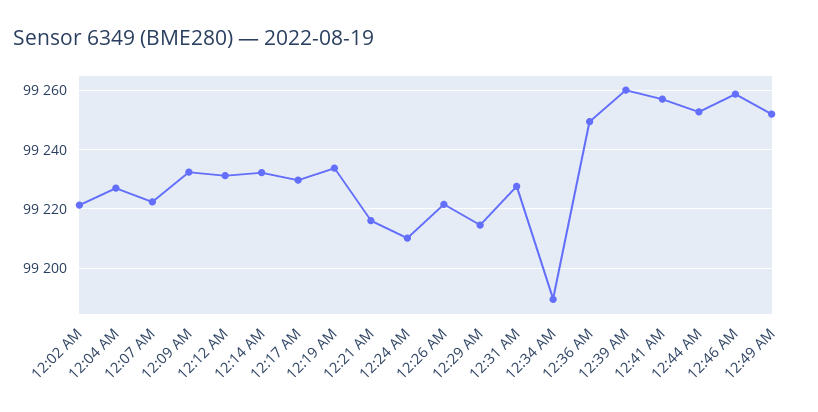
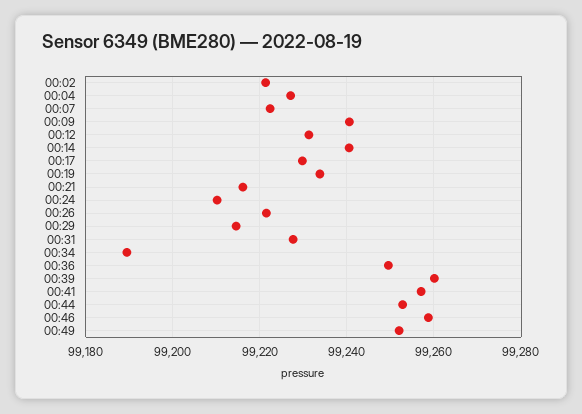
12:09 AM: 99232.5 -> 99240
12:14 AM: 99232.5 -> 99240

